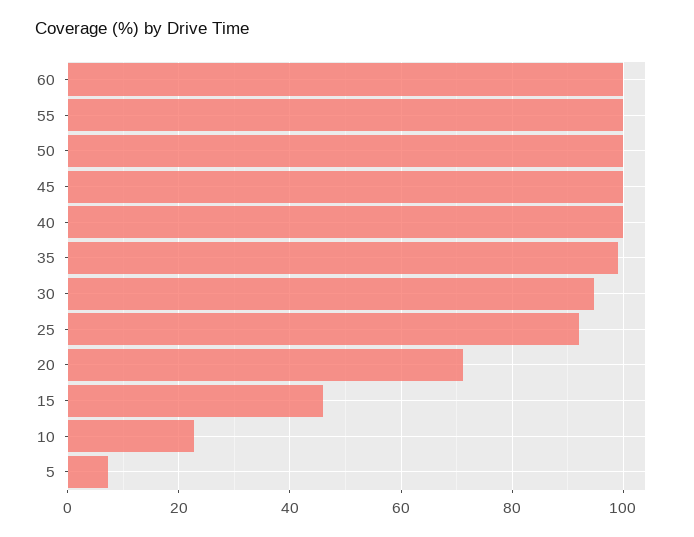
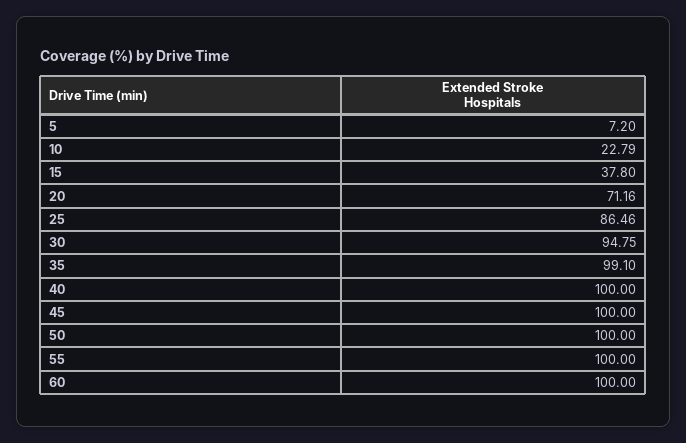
25: 92 -> 86.46
15: 46 -> 37.8

